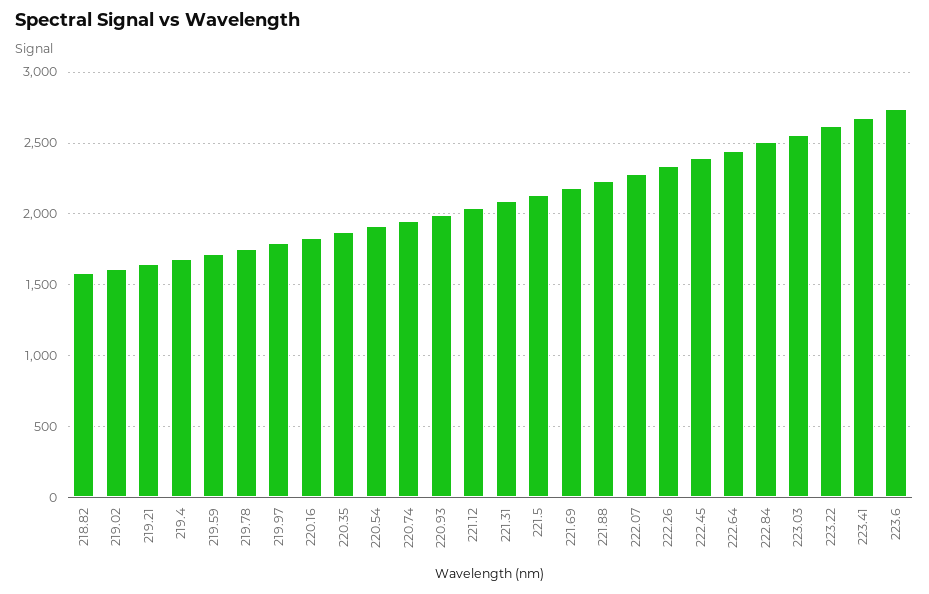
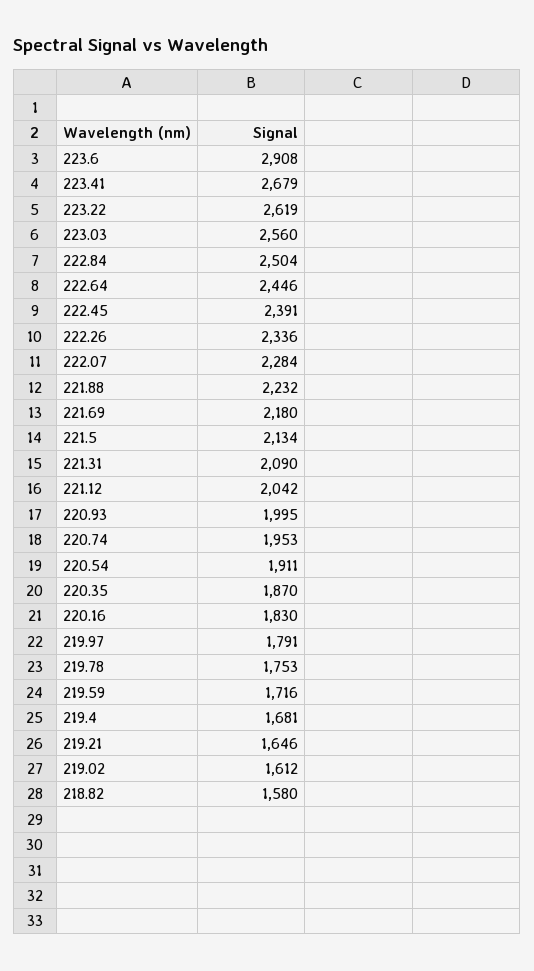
223.6: 2750 -> 2908

